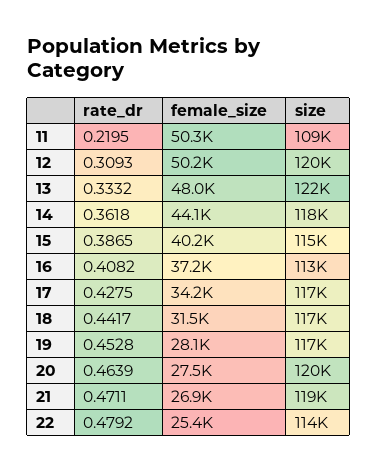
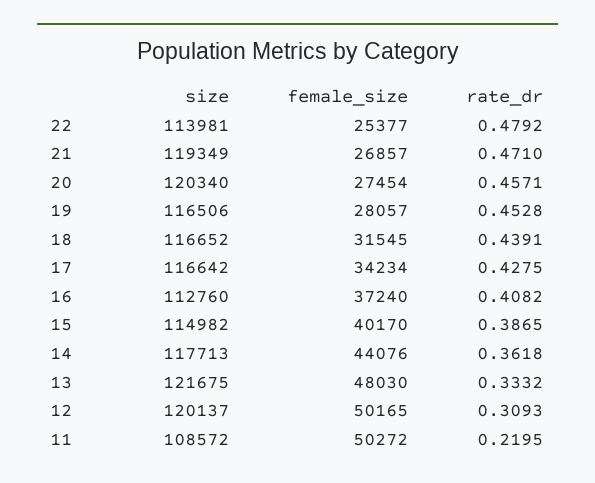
rate_dr, 18: 0.4417 -> 0.4391
rate_dr, 20: 0.4639 -> 0.4571
rate_dr, 21: 0.4711 -> 0.471

